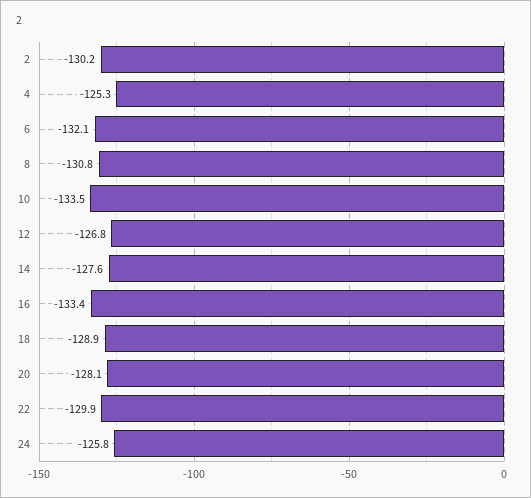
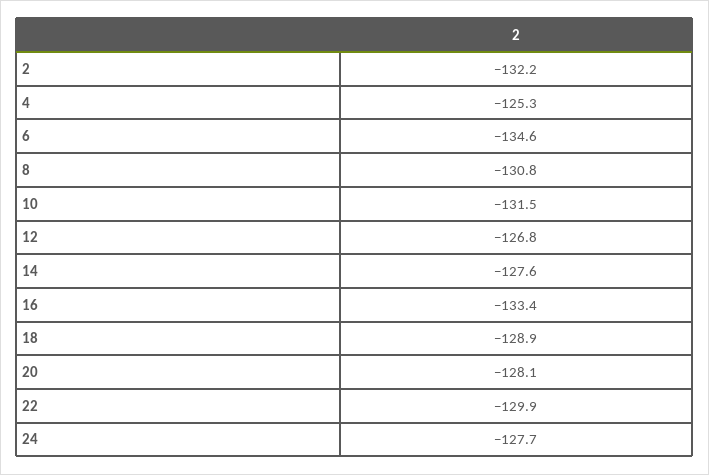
2: -130.2 -> -132.2
6: -132.1 -> -134.6
10: -133.5 -> -131.5
24: -125.8 -> -127.7

